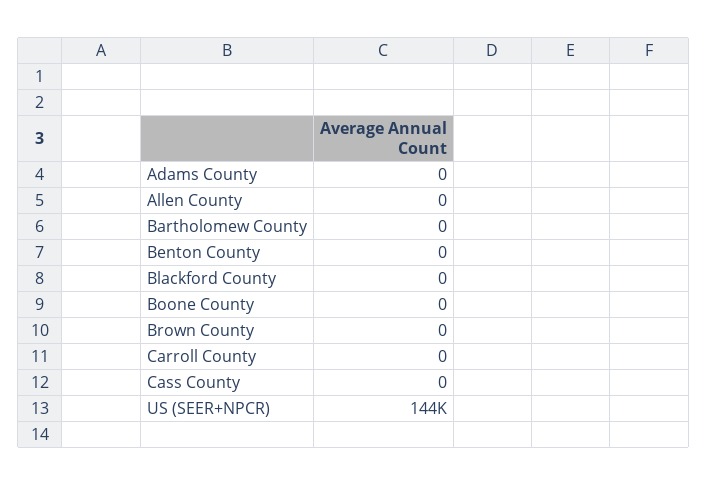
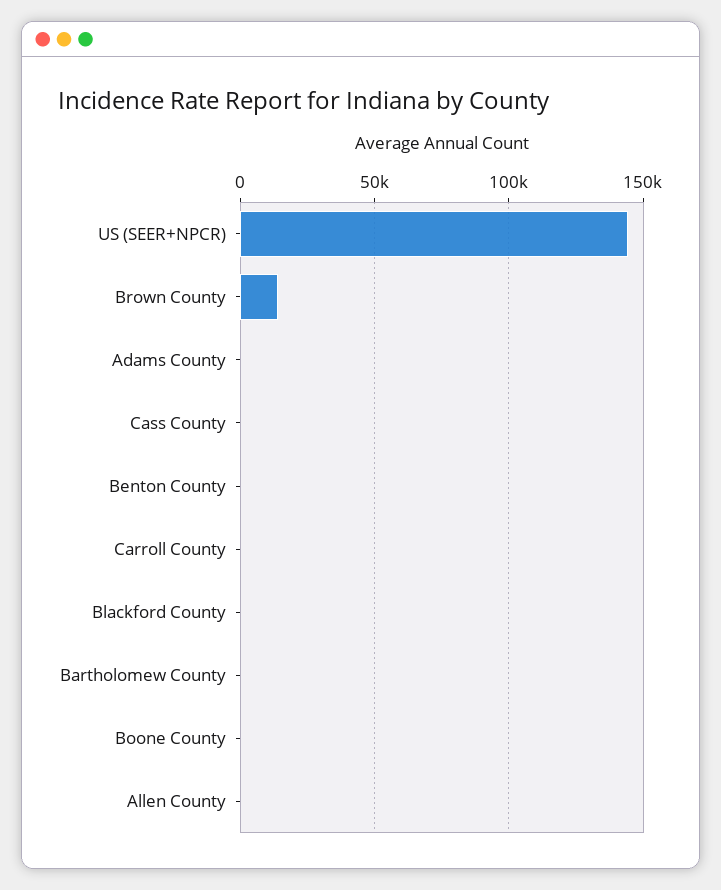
Brown County: 0 -> 15000

